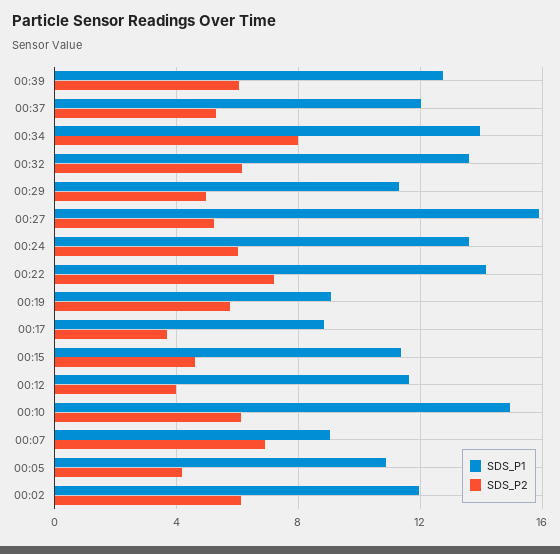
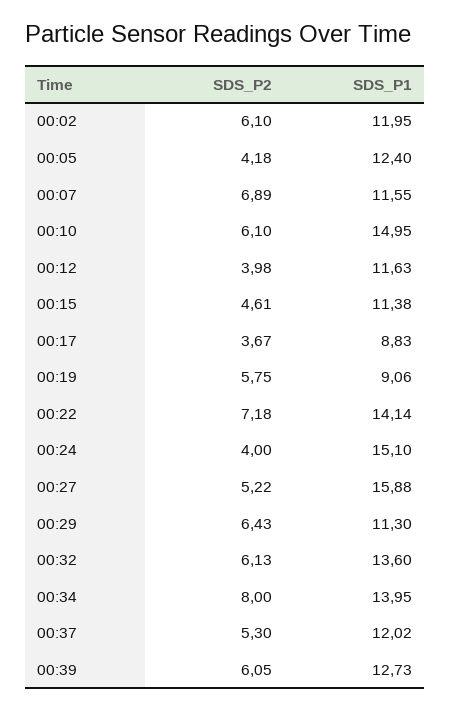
SDS_P2, 00:29: 5 -> 6.43
SDS_P1, 00:24: 13.5 -> 15.1
SDS_P2, 00:24: 6 -> 4
SDS_P1, 00:07: 9 -> 11.55
SDS_P1, 00:05: 11 -> 12.4

